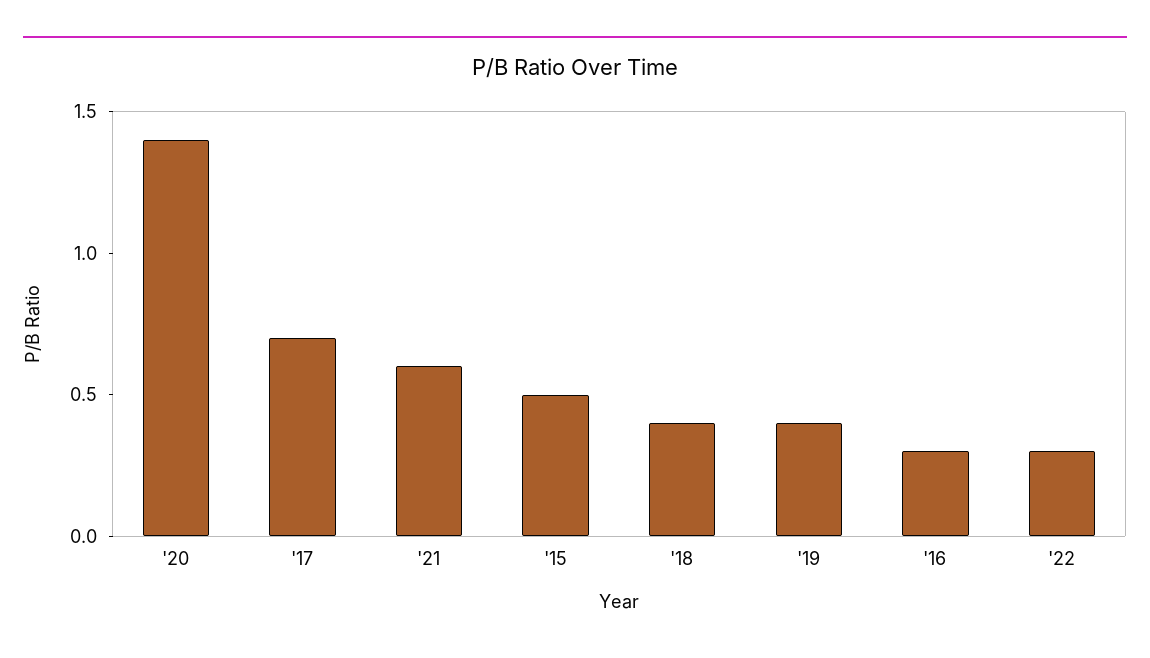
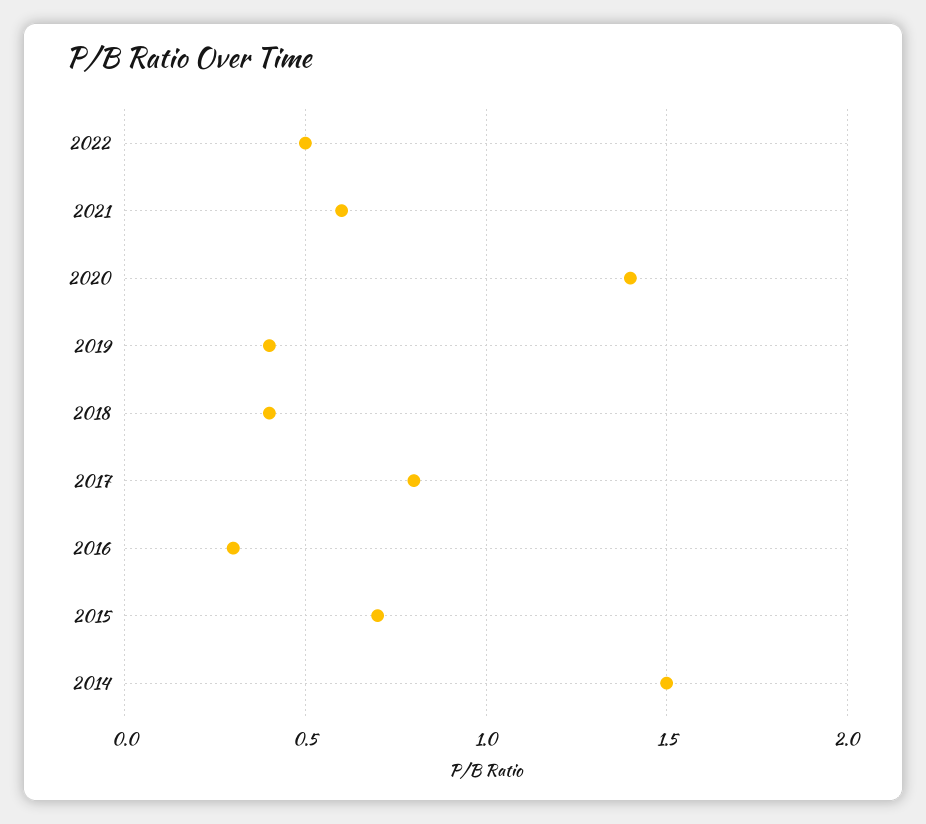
'17: 0.7 -> 0.8
'15: 0.5 -> 0.7
'22: 0.3 -> 0.5
2014: none -> 1.5

